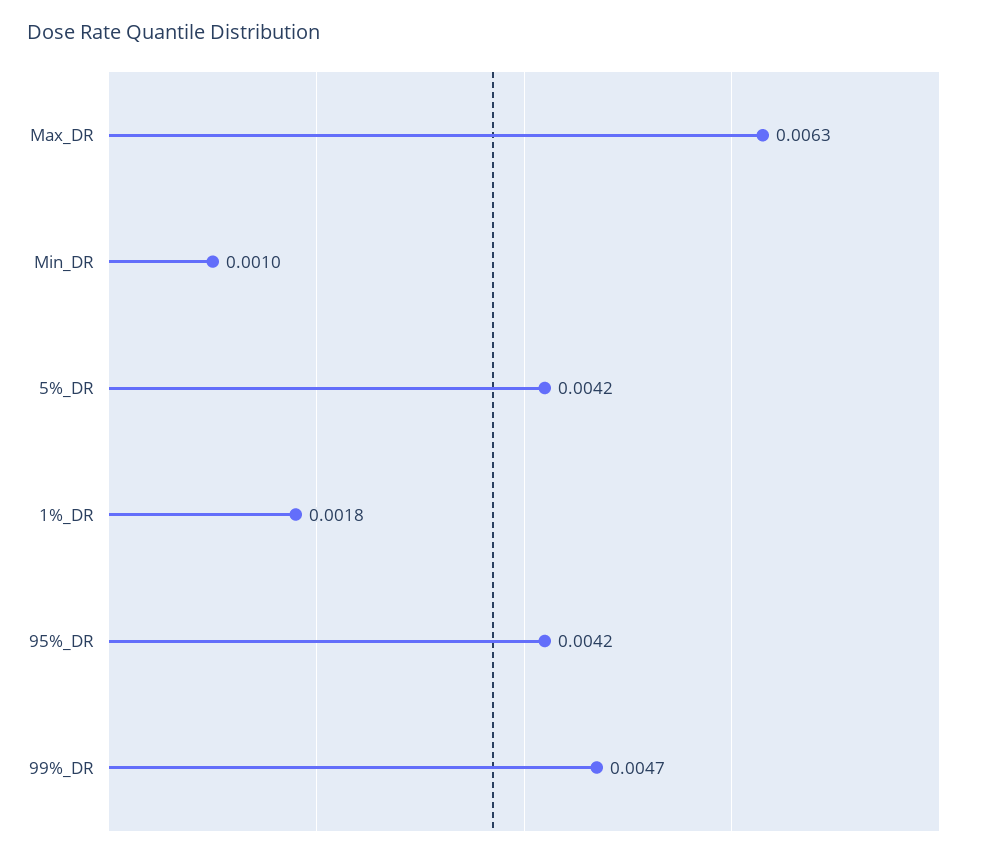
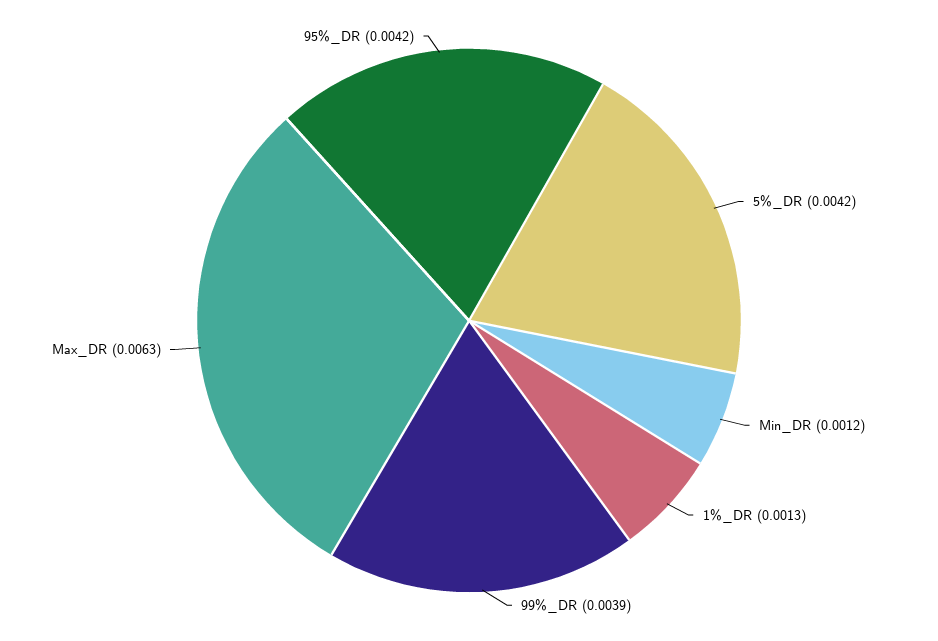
Min_DR: 0.001 -> 0.0012
1%_DR: 0.0018 -> 0.0013
99%_DR: 0.0047 -> 0.0039

